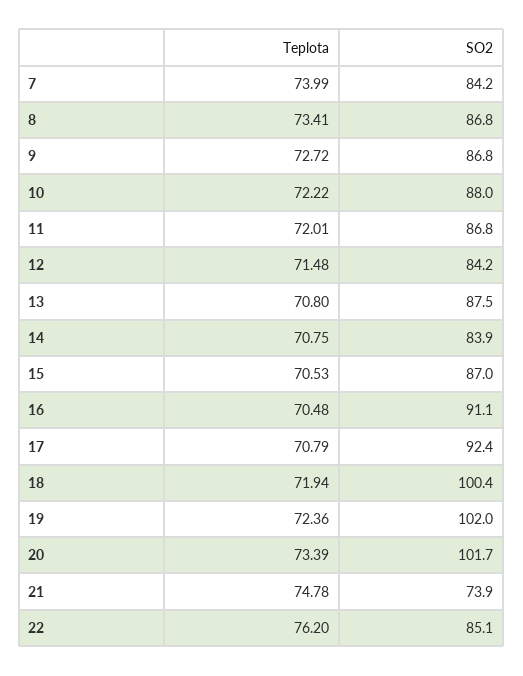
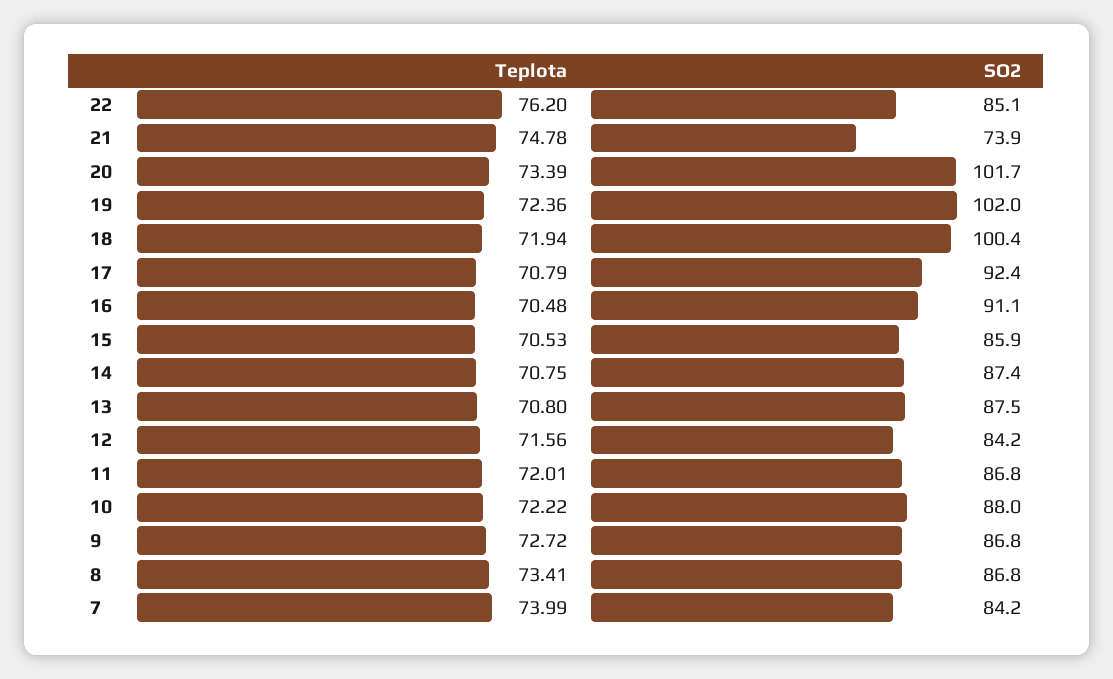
Teplota, 12: 71.48 -> 71.56
SO2, 14: 83.9 -> 87.4
SO2, 15: 87 -> 85.9

